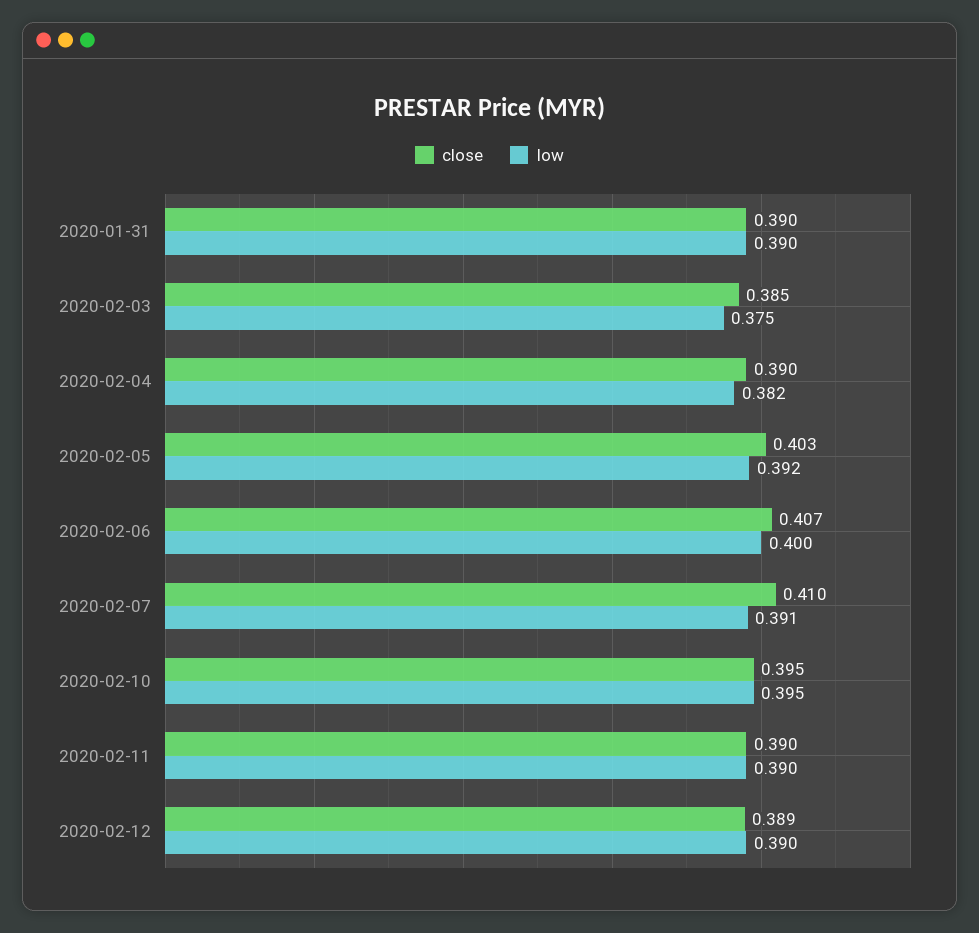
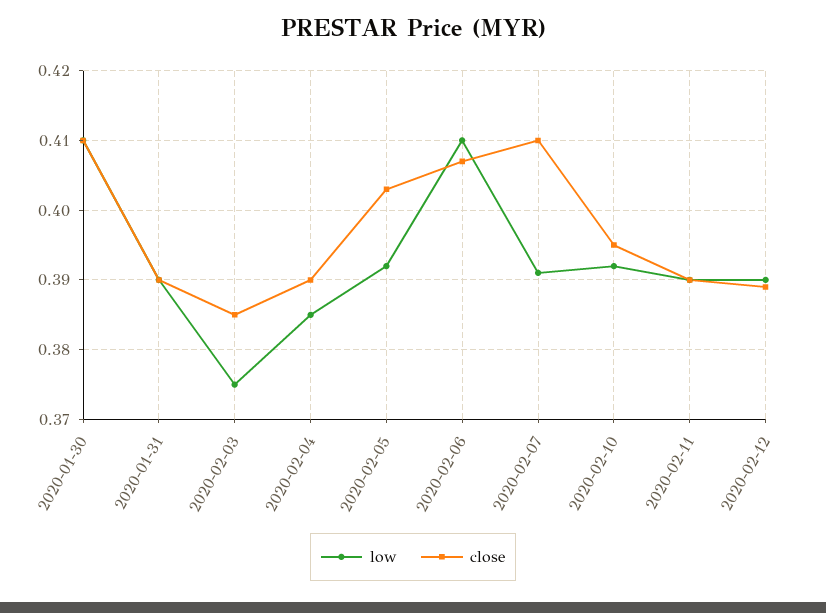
low, 2020-02-04: 0.382 -> 0.385
low, 2020-02-06: 0.4 -> 0.41
low, 2020-02-10: 0.395 -> 0.392
low, 2020-01-30: none -> 0.41
close, 2020-01-30: none -> 0.41

